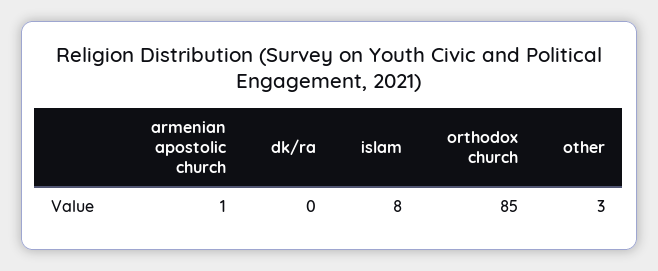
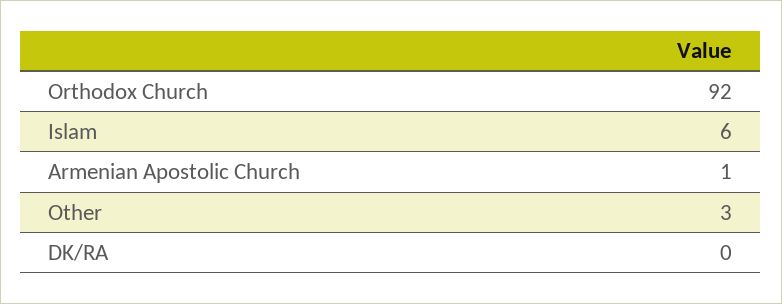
islam: 8 -> 6
orthodox church: 85 -> 92

